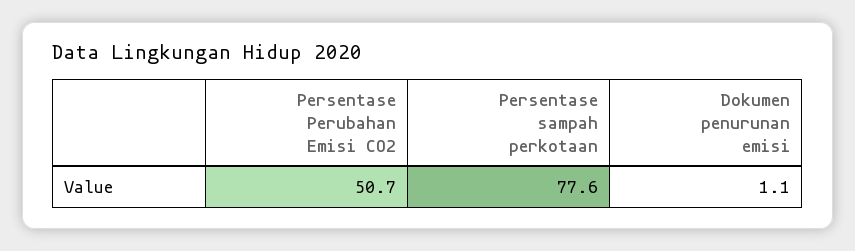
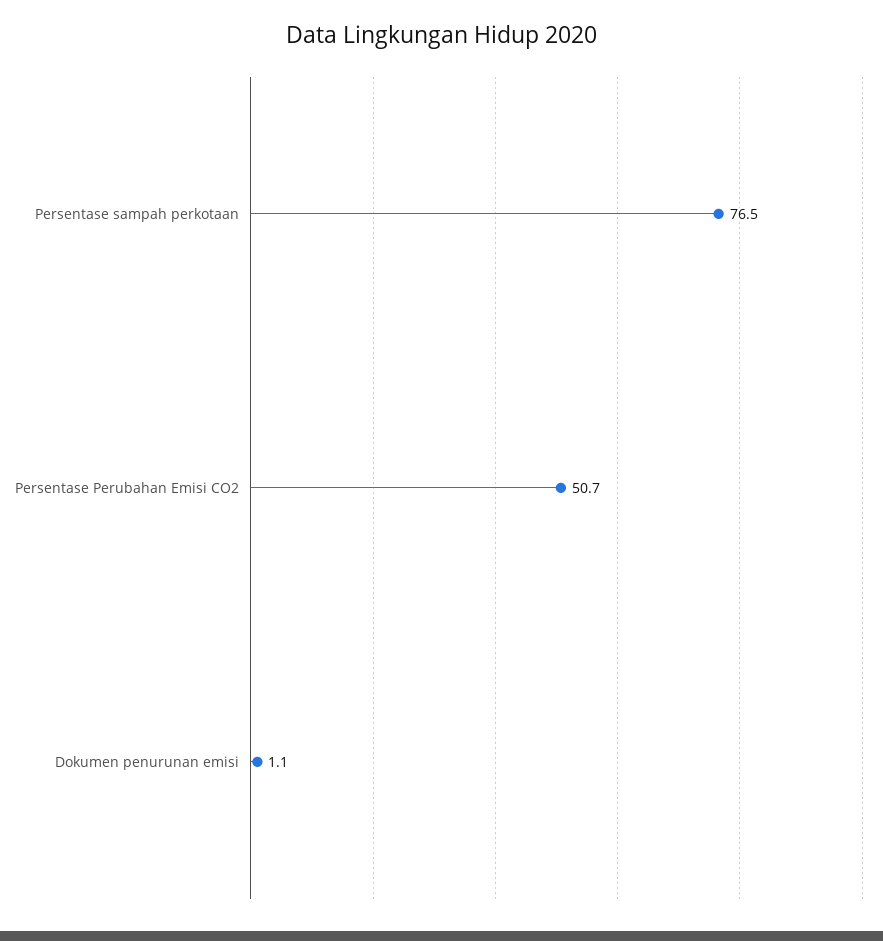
Persentase sampah perkotaan: 77.6 -> 76.5

